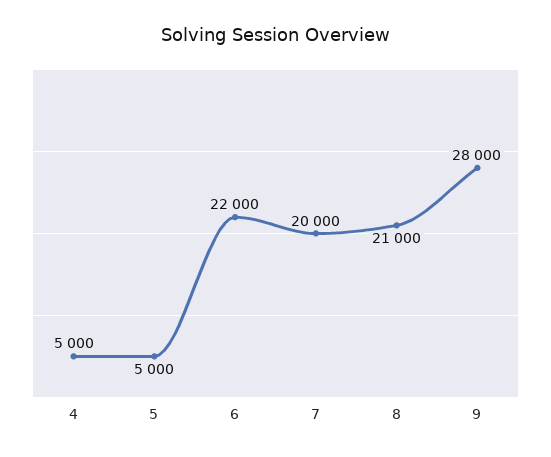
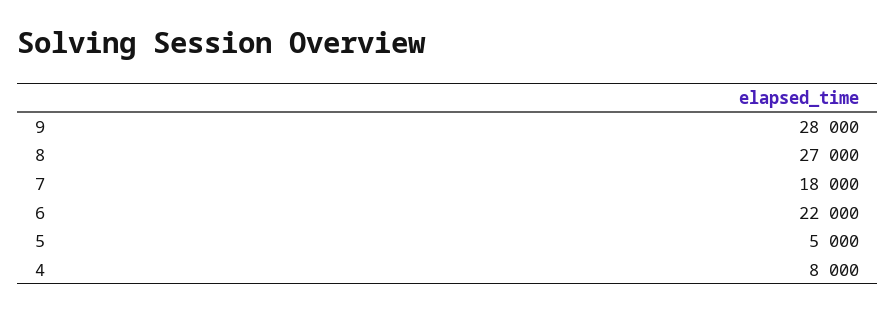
4: 5000 -> 8000
7: 20000 -> 18000
8: 21000 -> 27000

